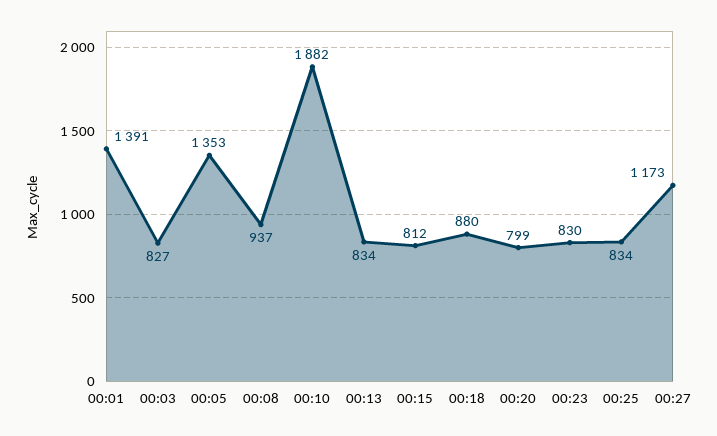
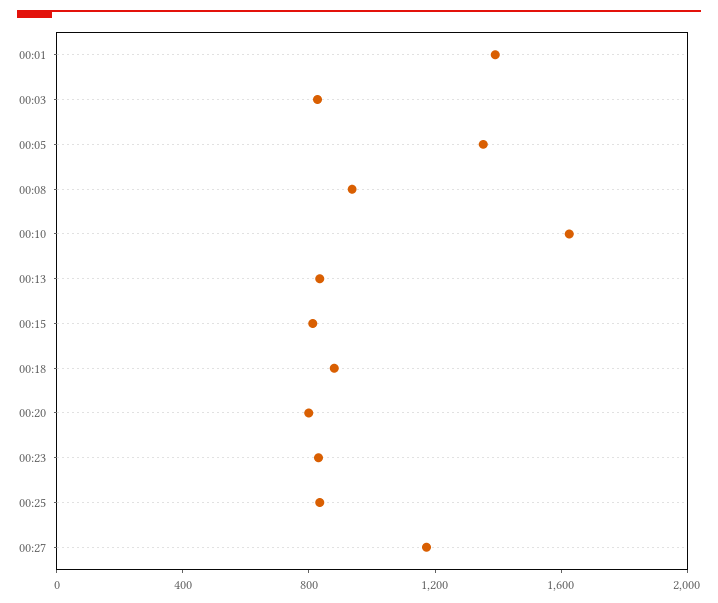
00:10: 1882 -> 1600

